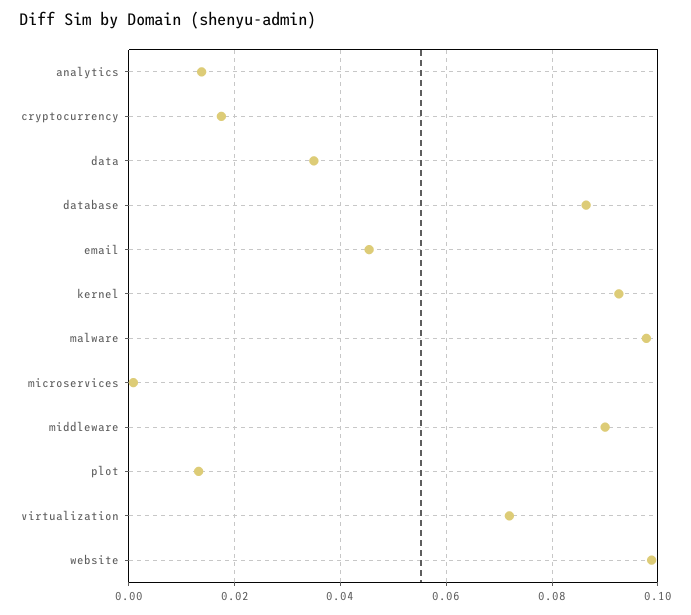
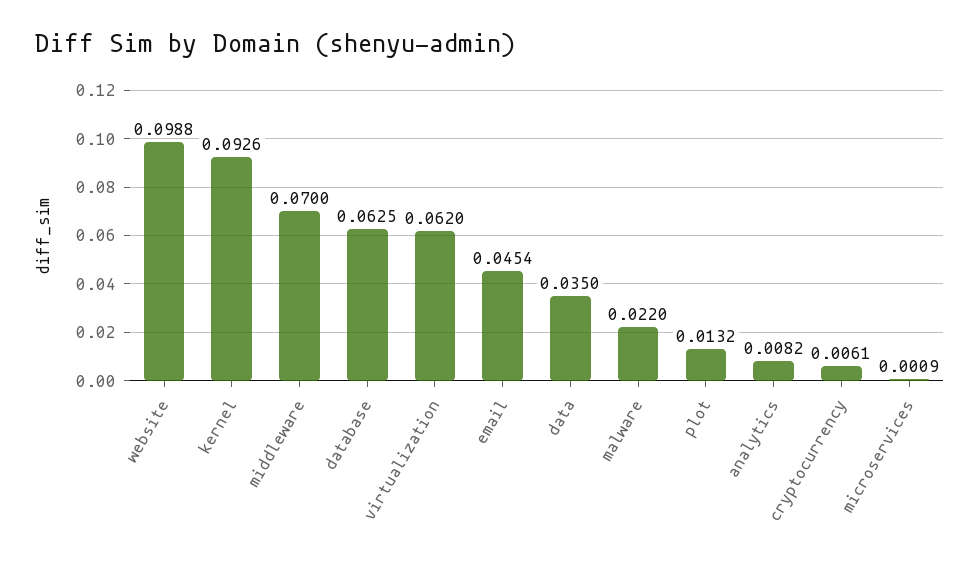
analytics: 0.014 -> 0.0082
cryptocurrency: 0.018 -> 0.0061
database: 0.086 -> 0.0625
malware: 0.098 -> 0.022
middleware: 0.09 -> 0.07
virtualization: 0.072 -> 0.062

